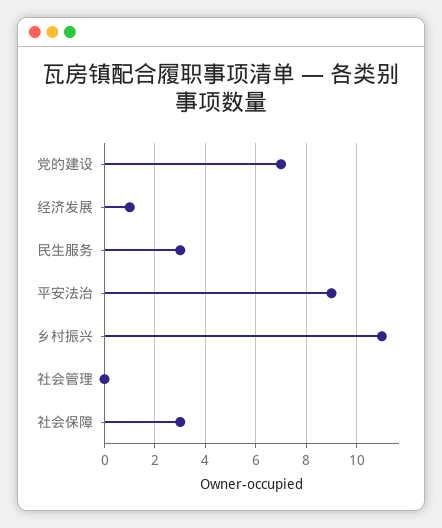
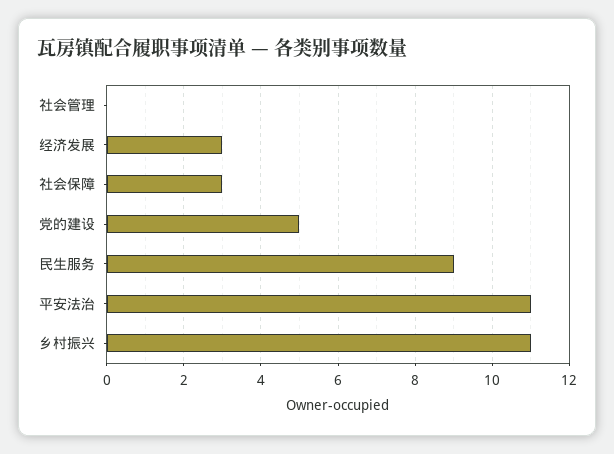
党的建设: 7 -> 5
经济发展: 1 -> 3
民生服务: 3 -> 9
平安法治: 9 -> 11

